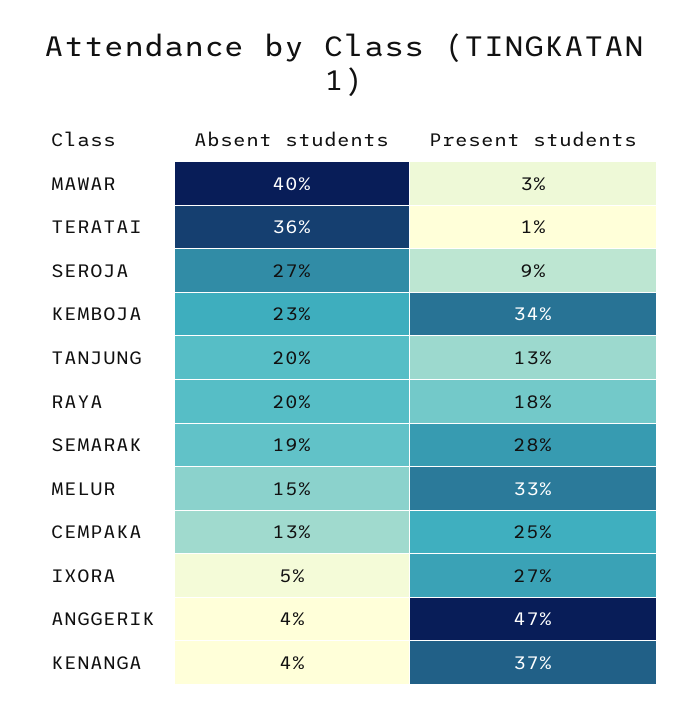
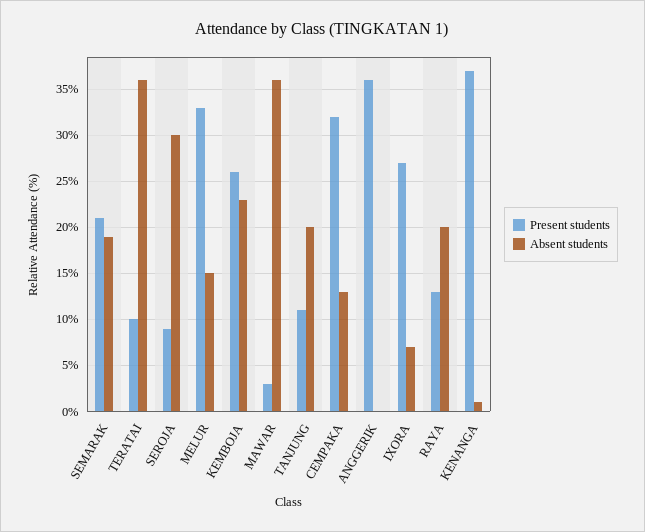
Absent students, MAWAR: 40 -> 36
Present students, TERATAI: 1 -> 10
Absent students, SEROJA: 27 -> 30
Present students, KEMBOJA: 34 -> 26
Present students, TANJUNG: 13 -> 11
Present students, RAYA: 18 -> 13
Present students, SEMARAK: 28 -> 21
Present students, CEMPAKA: 25 -> 32
Absent students, IXORA: 5 -> 7
Absent students, ANGGERIK: 4 -> 0
Present students, ANGGERIK: 47 -> 36
Absent students, KENANGA: 4 -> 1

